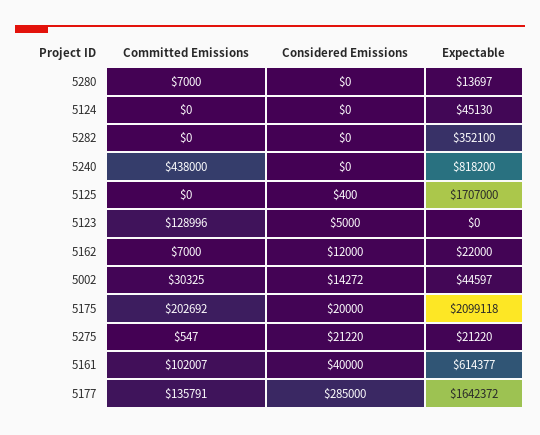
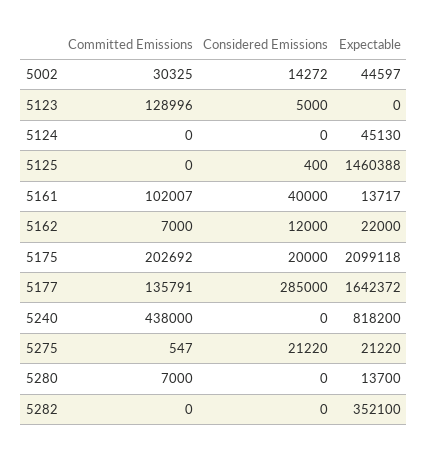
Expectable, 5280: 13697 -> 13700
Expectable, 5125: 1707000 -> 1460388
Expectable, 5161: 614377 -> 13717

